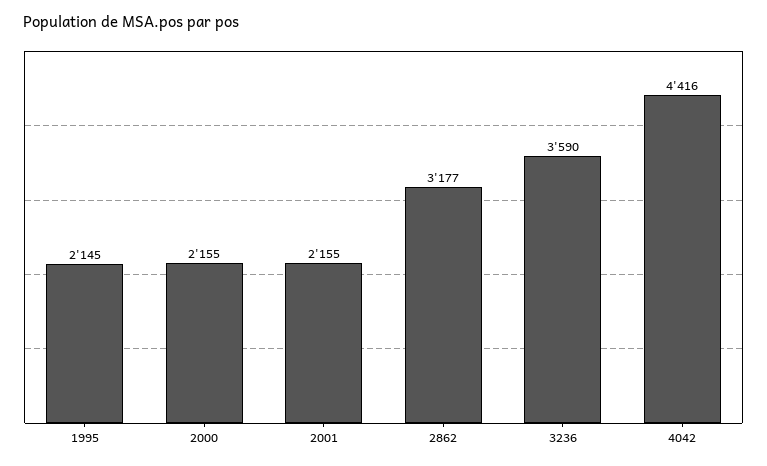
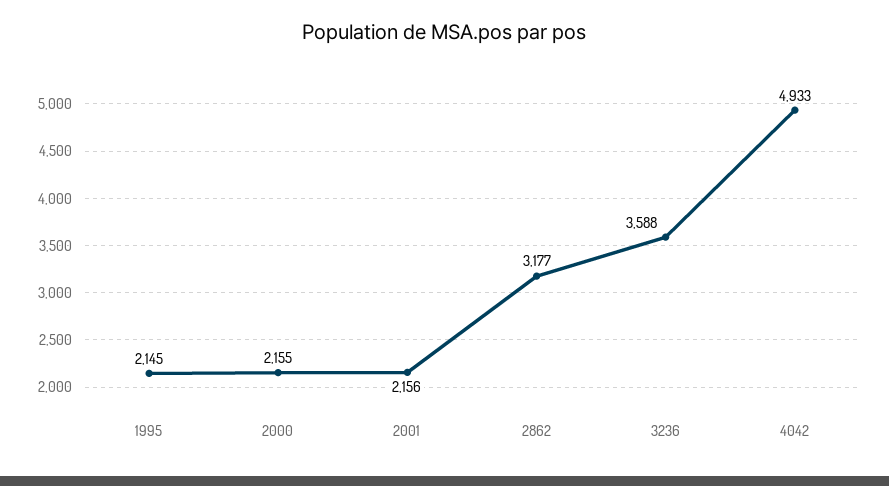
2001: 2155 -> 2156
3236: 3590 -> 3588
4042: 4416 -> 4933

